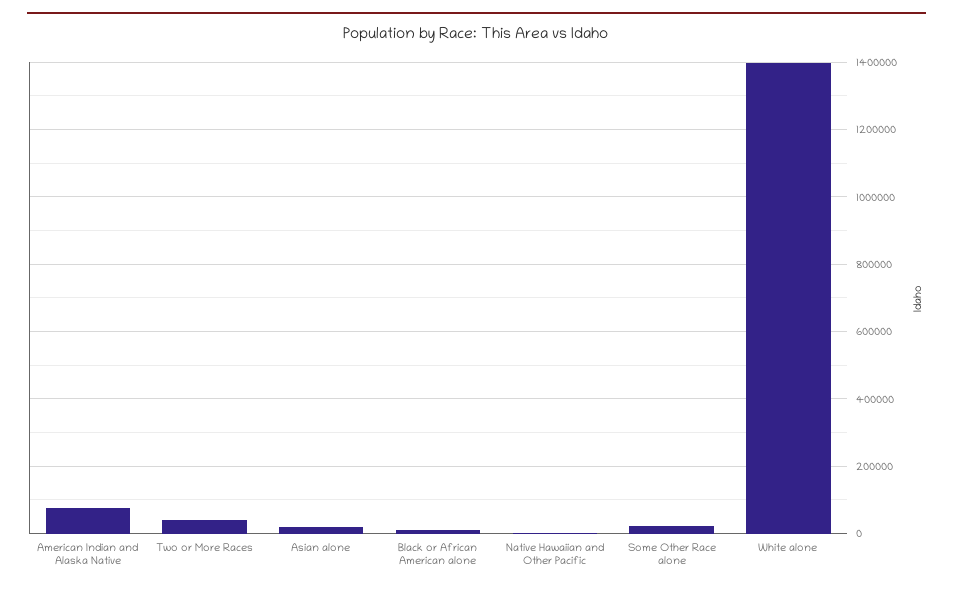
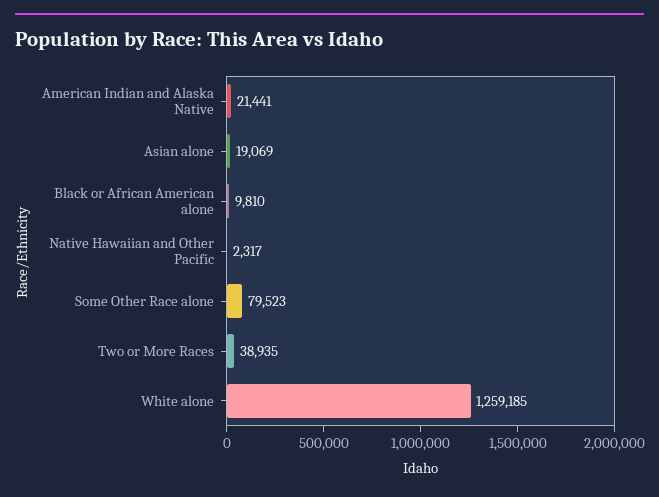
American Indian and Alaska Native: 80000 -> 21441
Some Other Race alone: 20000 -> 79523
White alone: 1400000 -> 1259185

